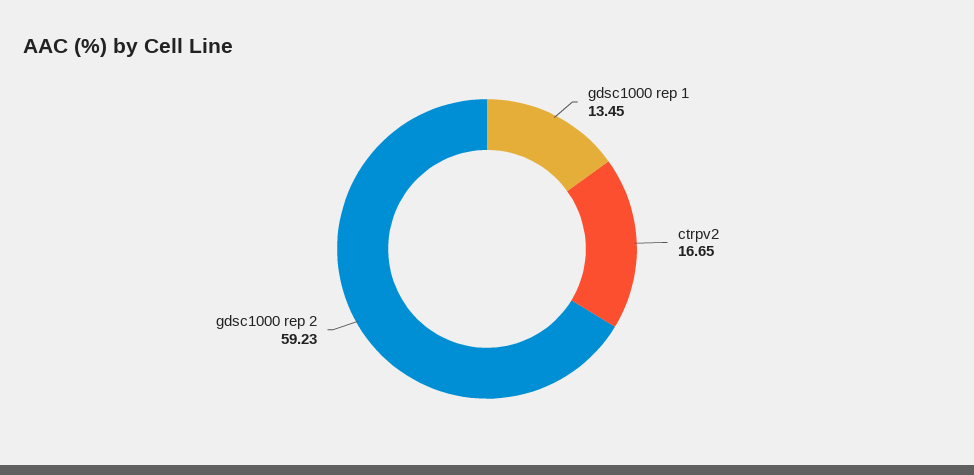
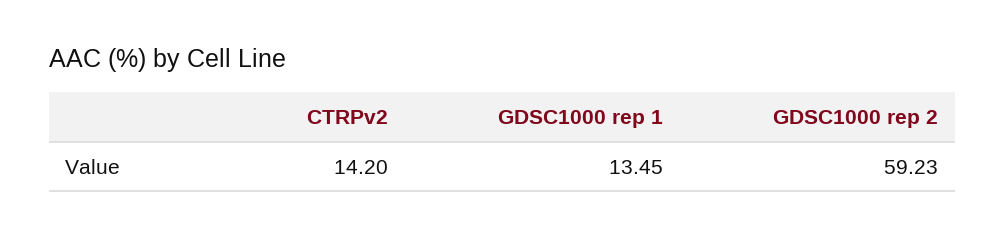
ctrpv2: 16.65 -> 14.2

